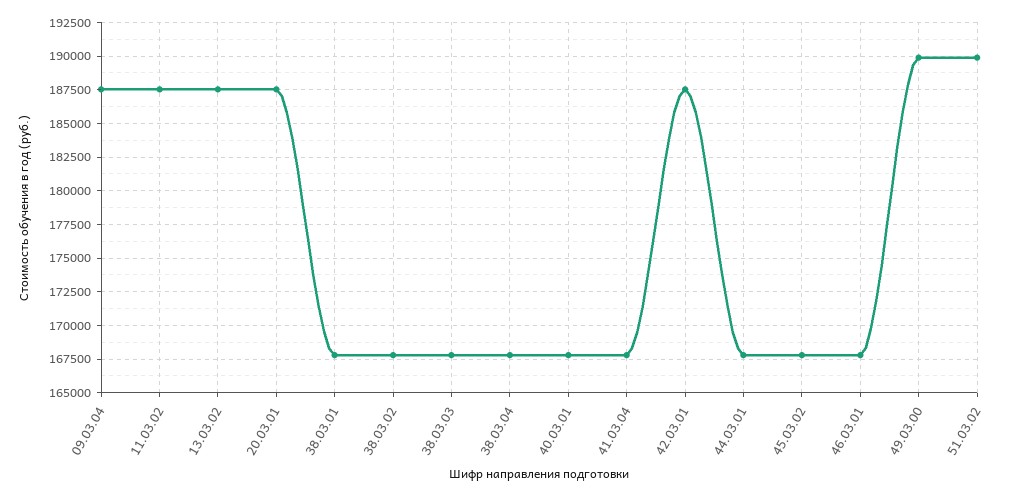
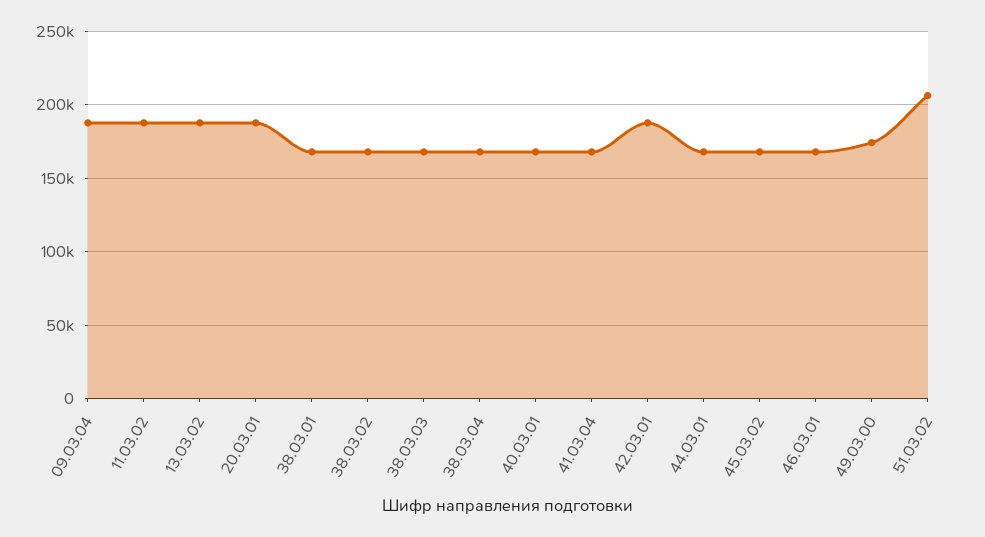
49.03.00: 190000 -> 175000
51.03.02: 190000 -> 205000

